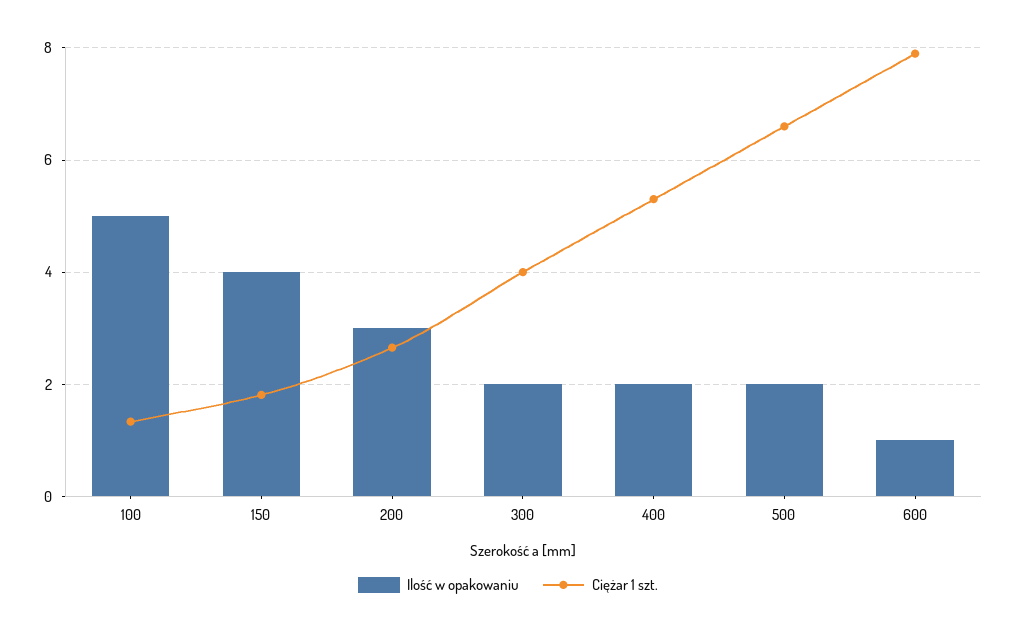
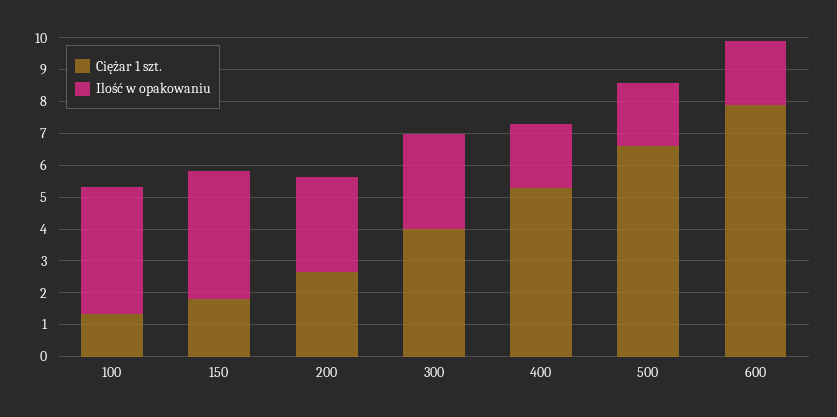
Ilość w opakowaniu, 100: 5 -> 4
Ilość w opakowaniu, 300: 2 -> 3
Ilość w opakowaniu, 600: 1 -> 2

